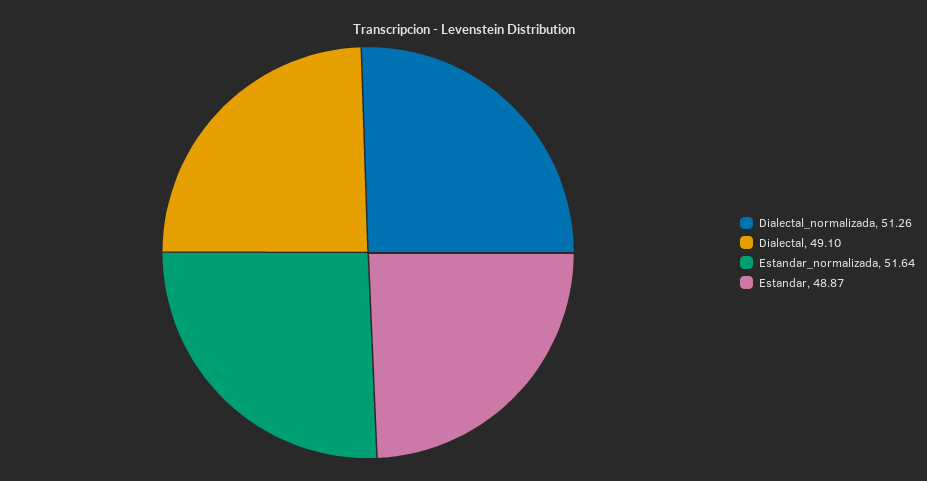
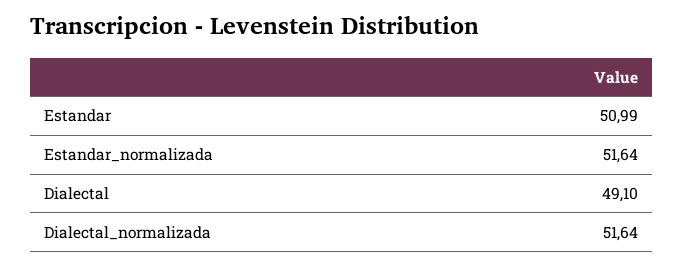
Dialectal_normalizada: 51.26 -> 51.64
Estandar: 48.87 -> 50.99

